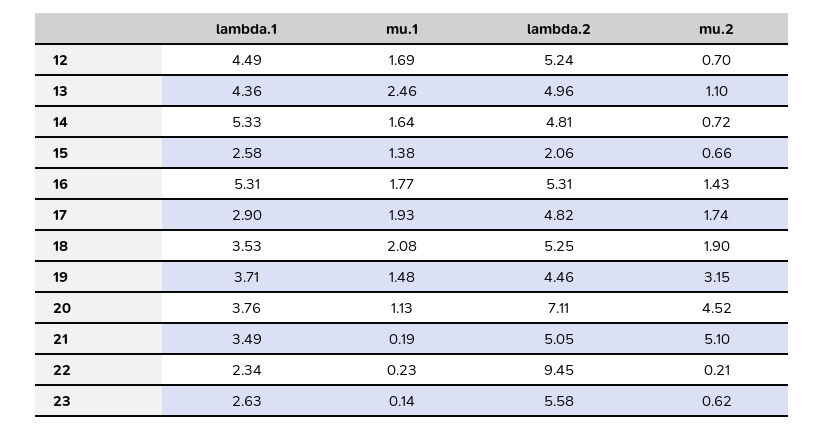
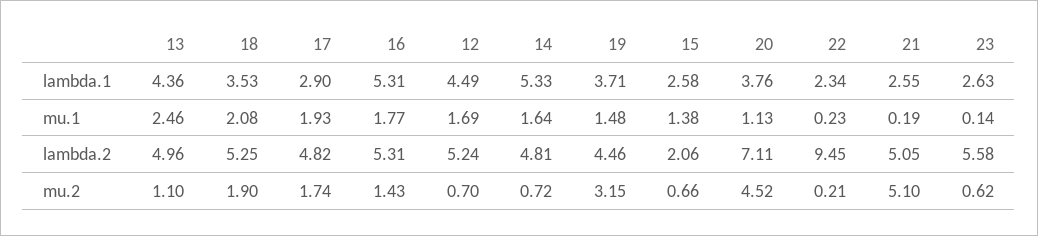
lambda.1, 21: 3.49 -> 2.55

